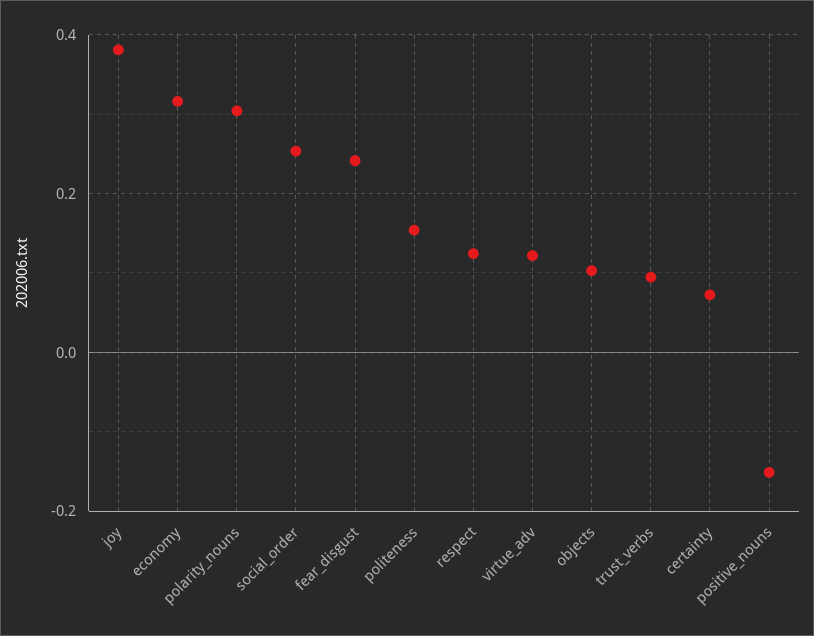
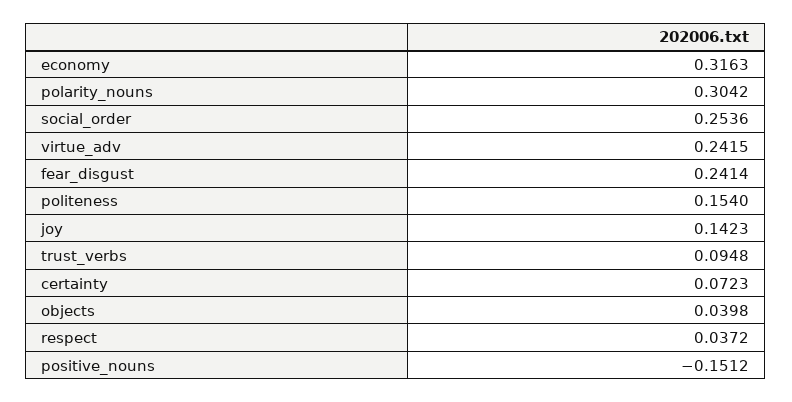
joy: 0.38 -> 0.1423
respect: 0.12 -> 0.0372
virtue_adv: 0.12 -> 0.2415
objects: 0.1 -> 0.0398

